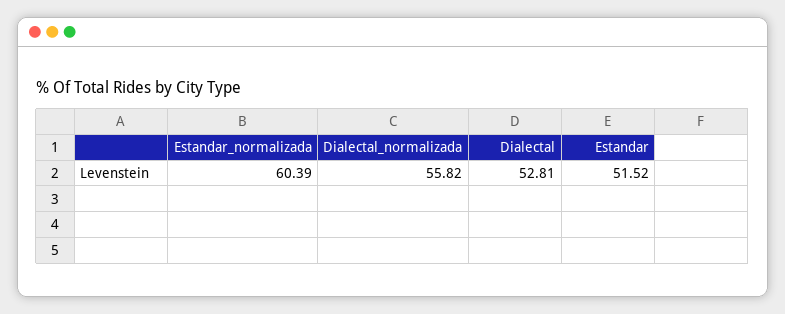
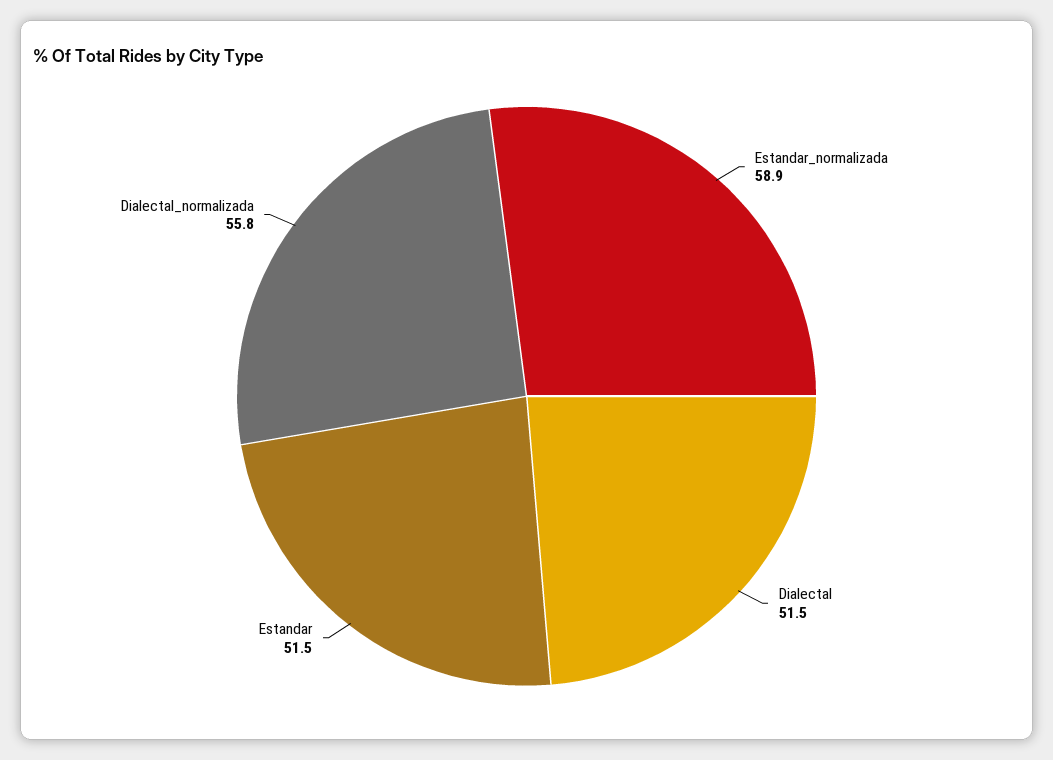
Estandar_normalizada: 60.39 -> 58.9
Dialectal: 52.81 -> 51.5

